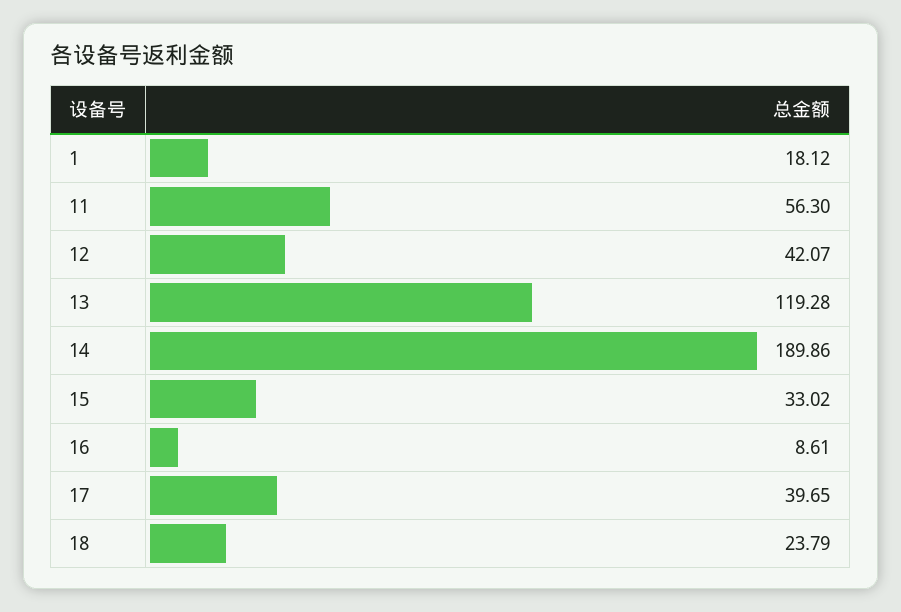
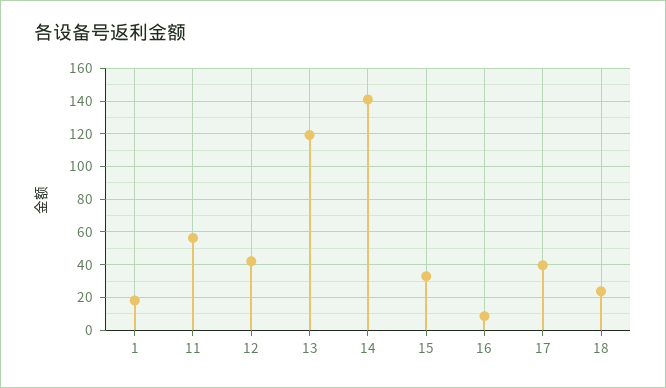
14: 189.86 -> 140

